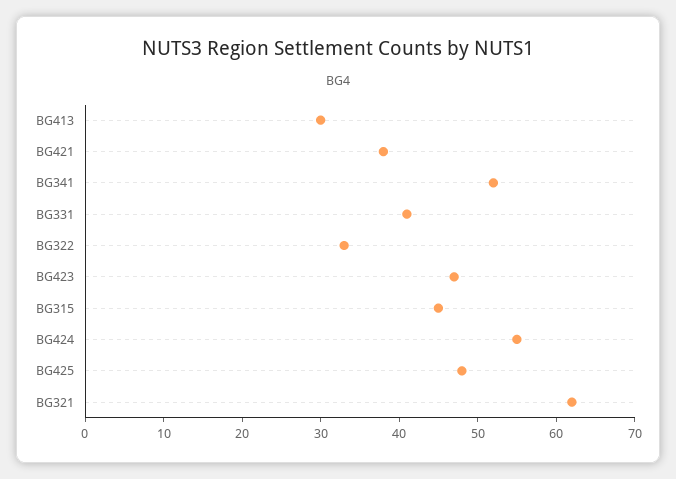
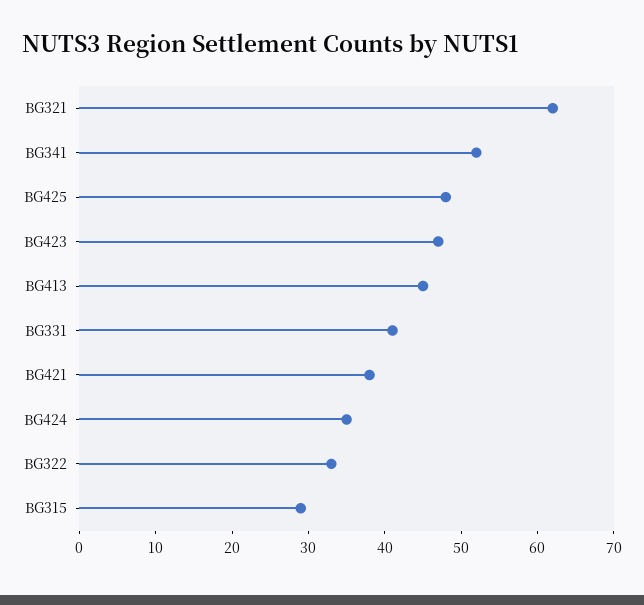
BG413: 30 -> 45
BG315: 45 -> 30
BG424: 55 -> 35

